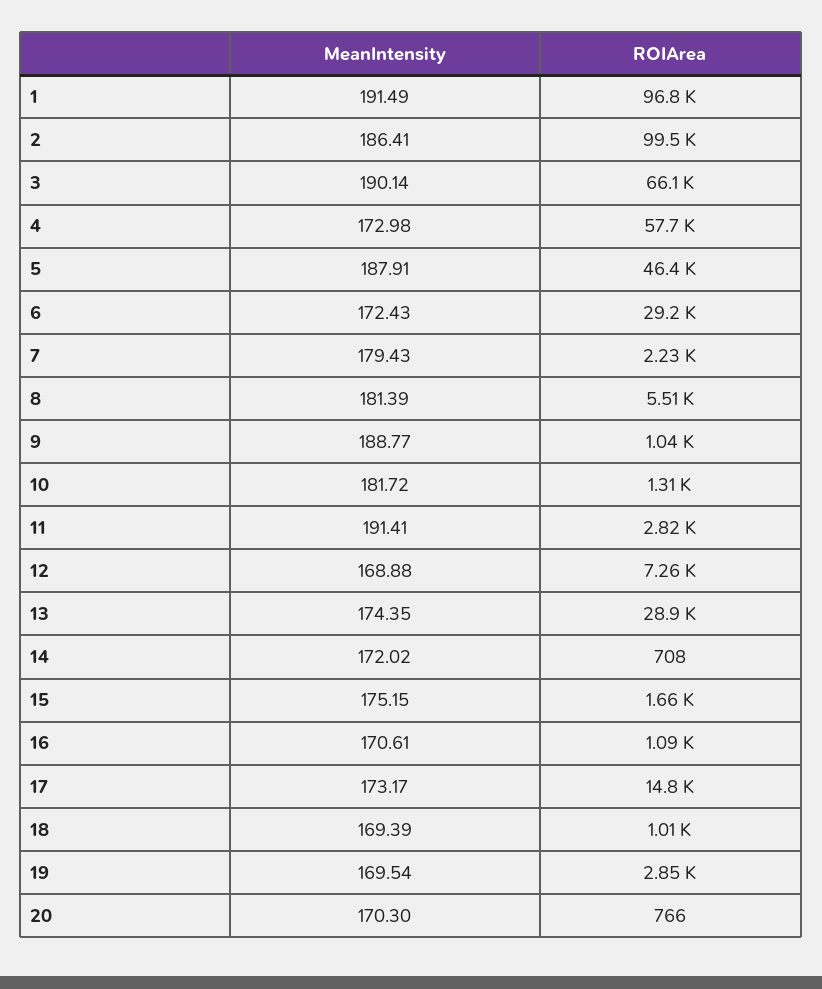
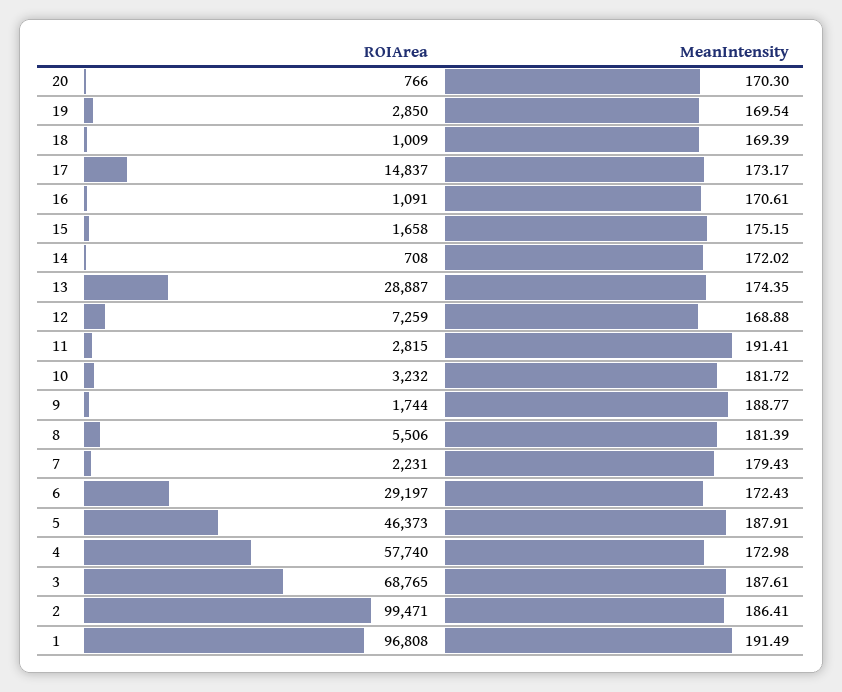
MeanIntensity, 3: 190.14 -> 187.61
ROIArea, 3: 66100 -> 68765
ROIArea, 9: 1040 -> 1744
ROIArea, 10: 1310 -> 3232

